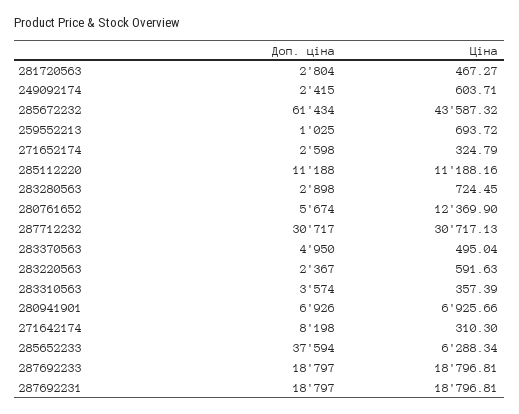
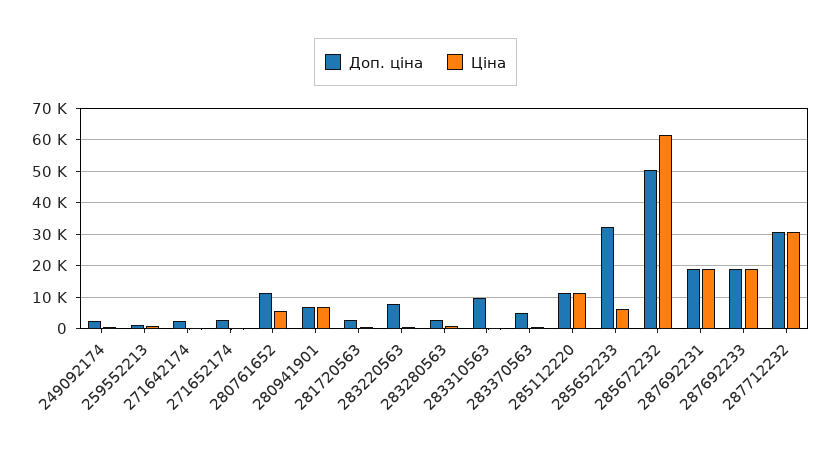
Доп. ціна, 285672232: 61434 -> 50000
Ціна, 285672232: 43587.32 -> 62000
Доп. ціна, 280761652: 5674 -> 12000
Ціна, 280761652: 12369.9 -> 6000
Доп. ціна, 283220563: 2367 -> 8000
Доп. ціна, 283310563: 3574 -> 10000
Доп. ціна, 271642174: 8198 -> 2000
Доп. ціна, 285652233: 37594 -> 32000

